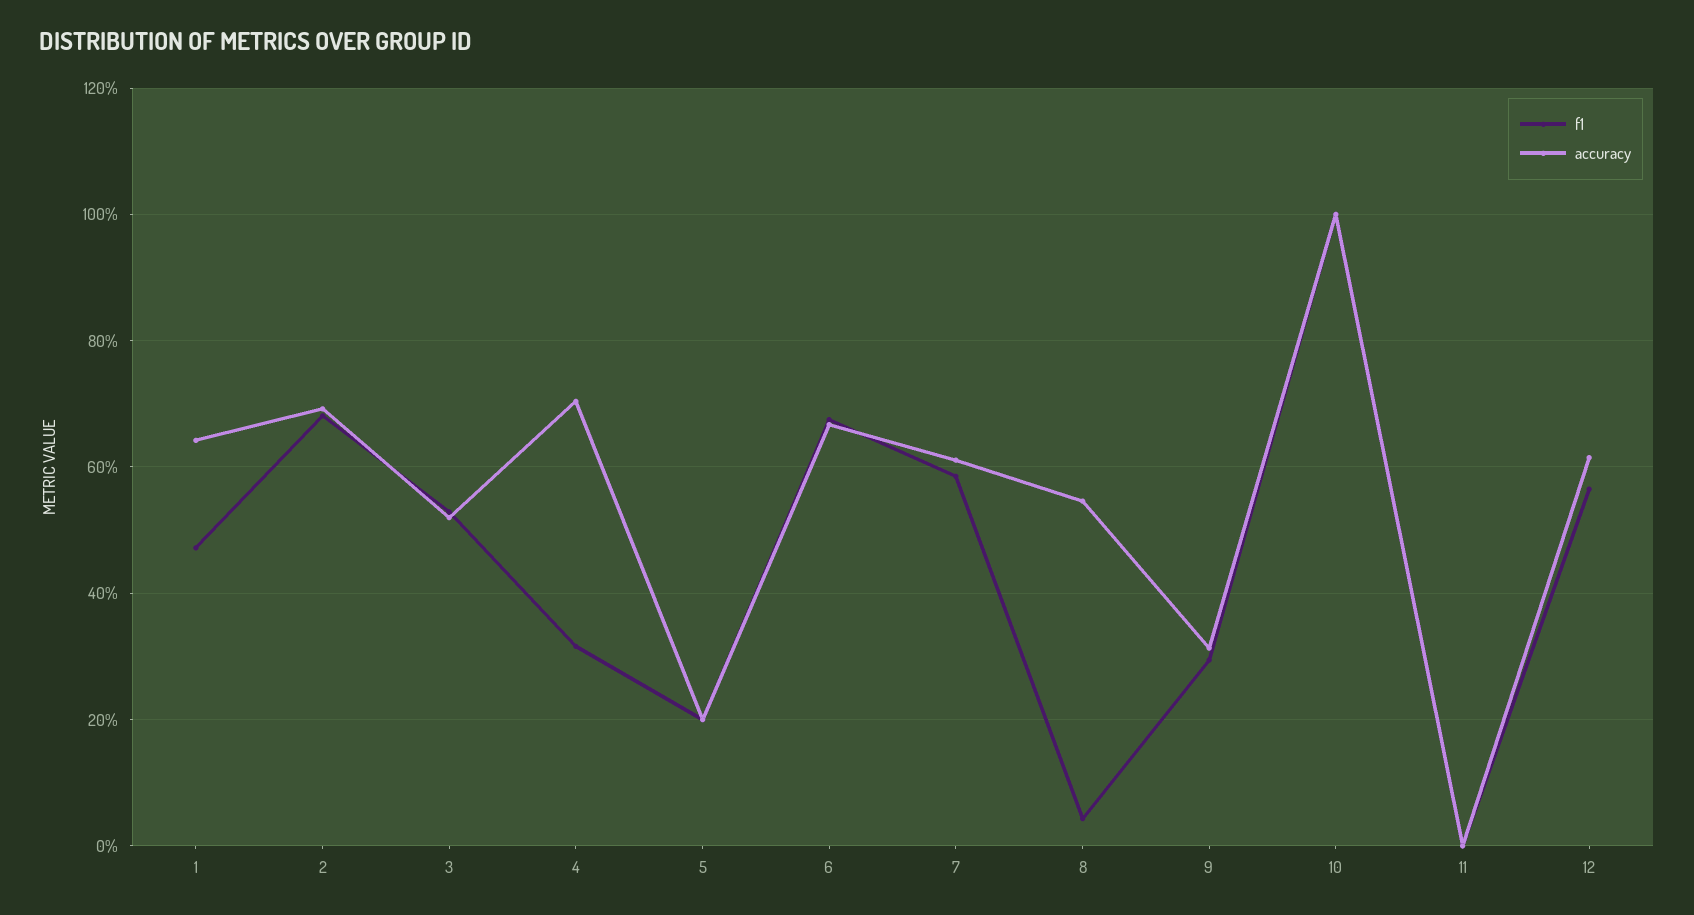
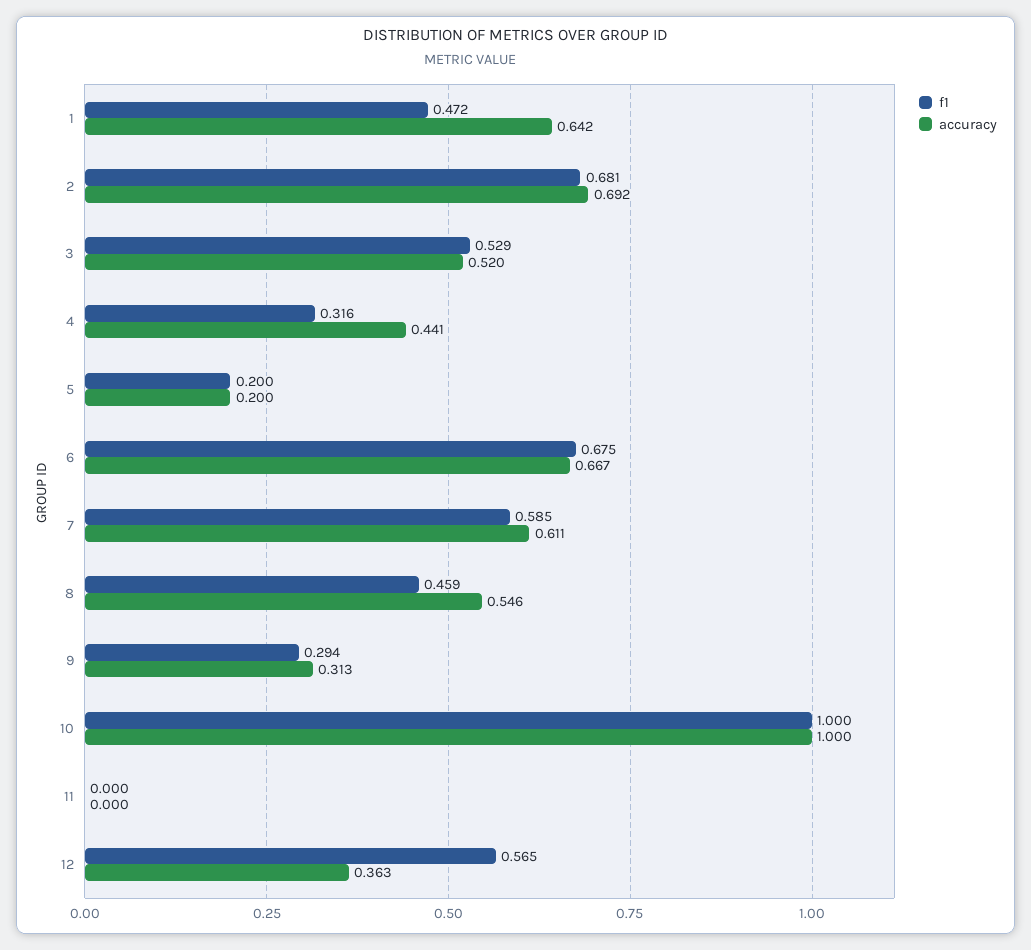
accuracy, 4: 0.7 -> 0.441
f1, 8: 0.04 -> 0.459
accuracy, 12: 0.62 -> 0.363

